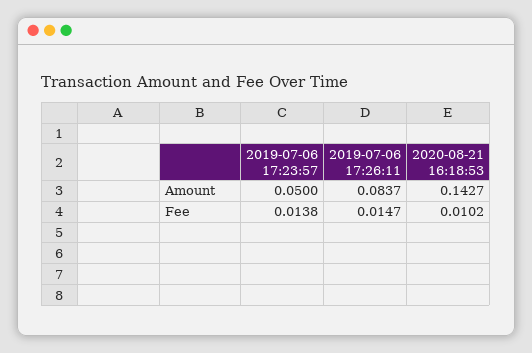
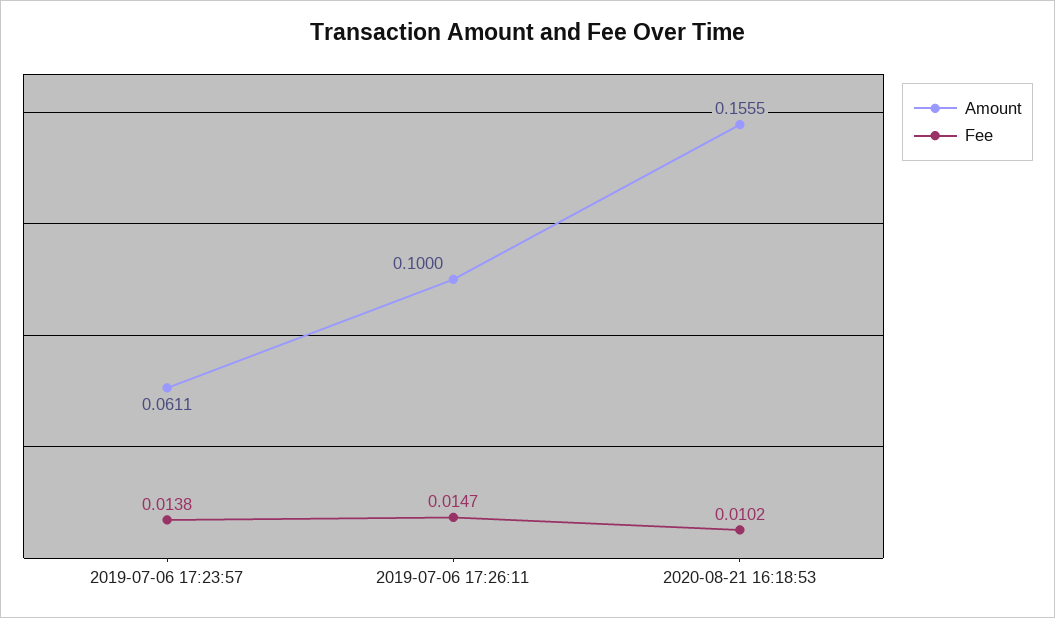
Amount, 2019-07-06 17:23:57: 0.05 -> 0.0611
Amount, 2019-07-06 17:26:11: 0.0837 -> 0.1
Amount, 2020-08-21 16:18:53: 0.1427 -> 0.1555

